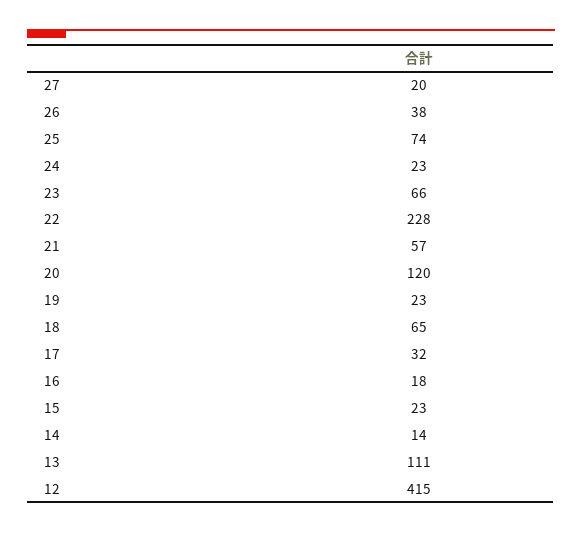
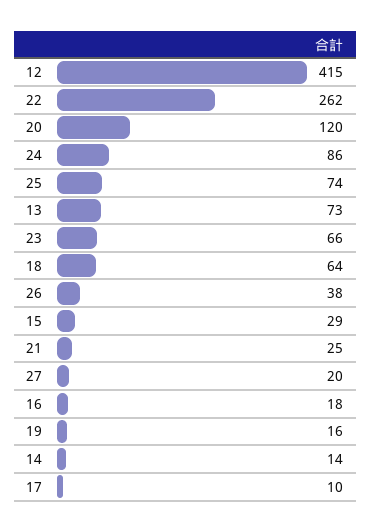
24: 23 -> 86
22: 228 -> 262
21: 57 -> 25
19: 23 -> 16
18: 65 -> 64
17: 32 -> 10
15: 23 -> 29
13: 111 -> 73

